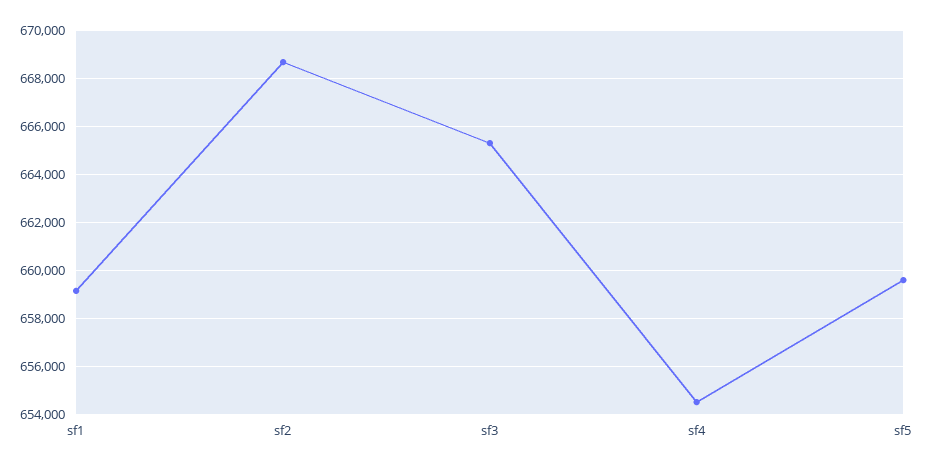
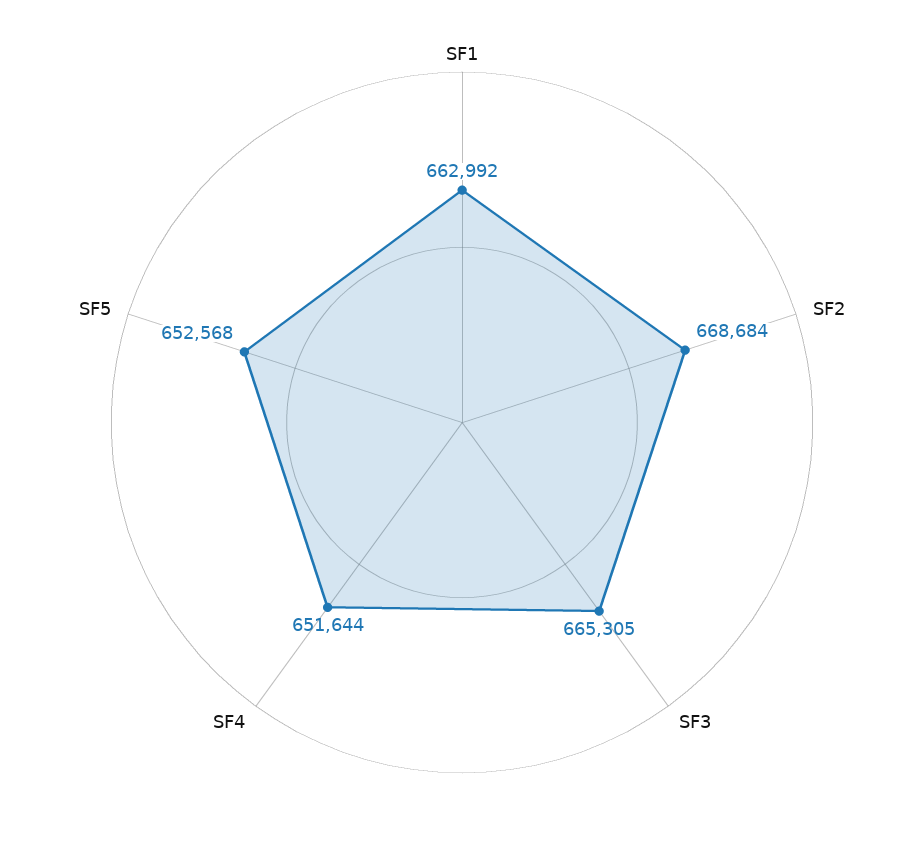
sf1: 659000 -> 662992
sf4: 654500 -> 651644
sf5: 659500 -> 652568

